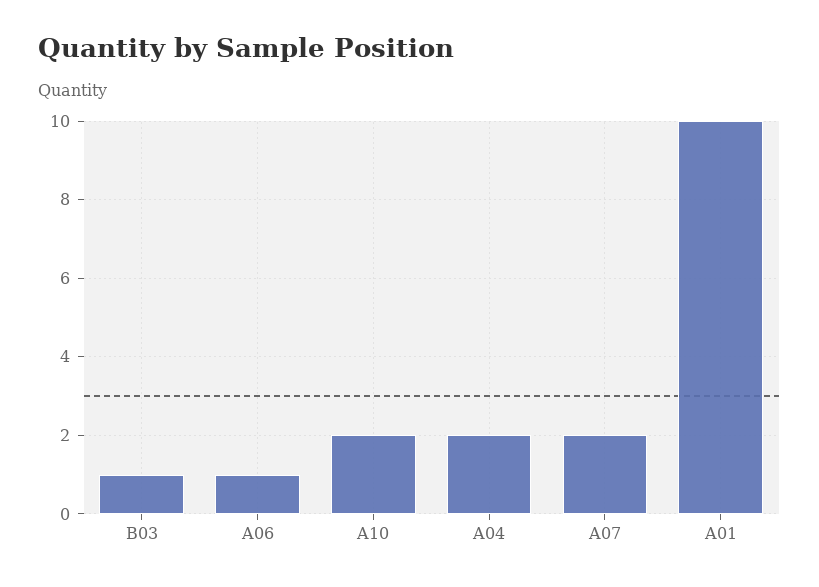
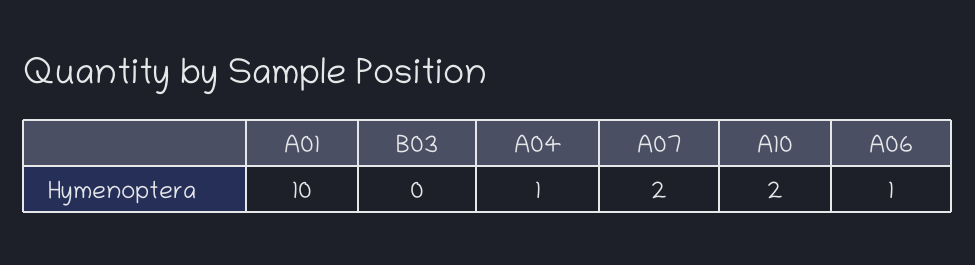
B03: 1 -> 0
A04: 2 -> 1

